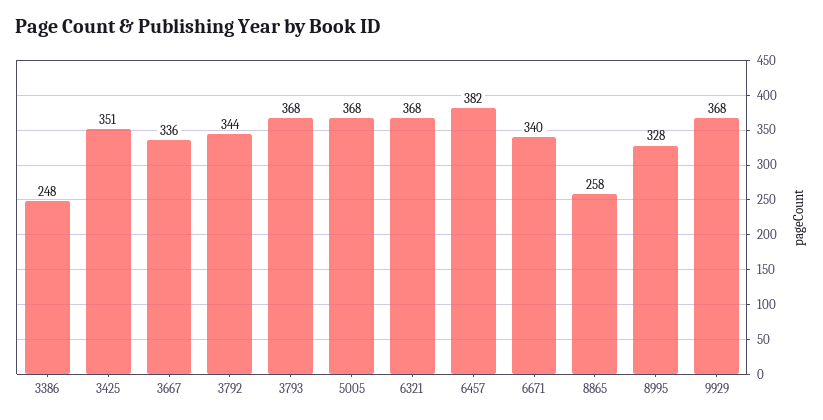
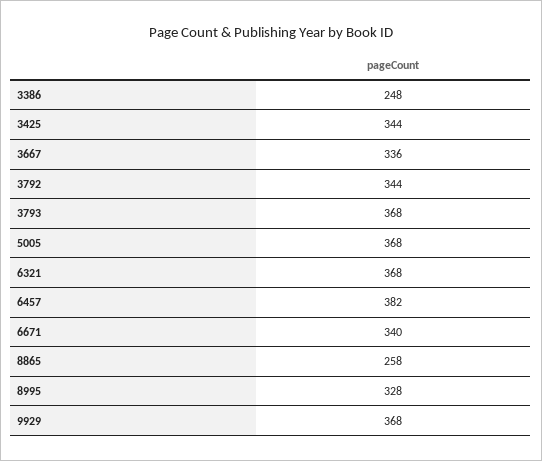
3425: 351 -> 344

